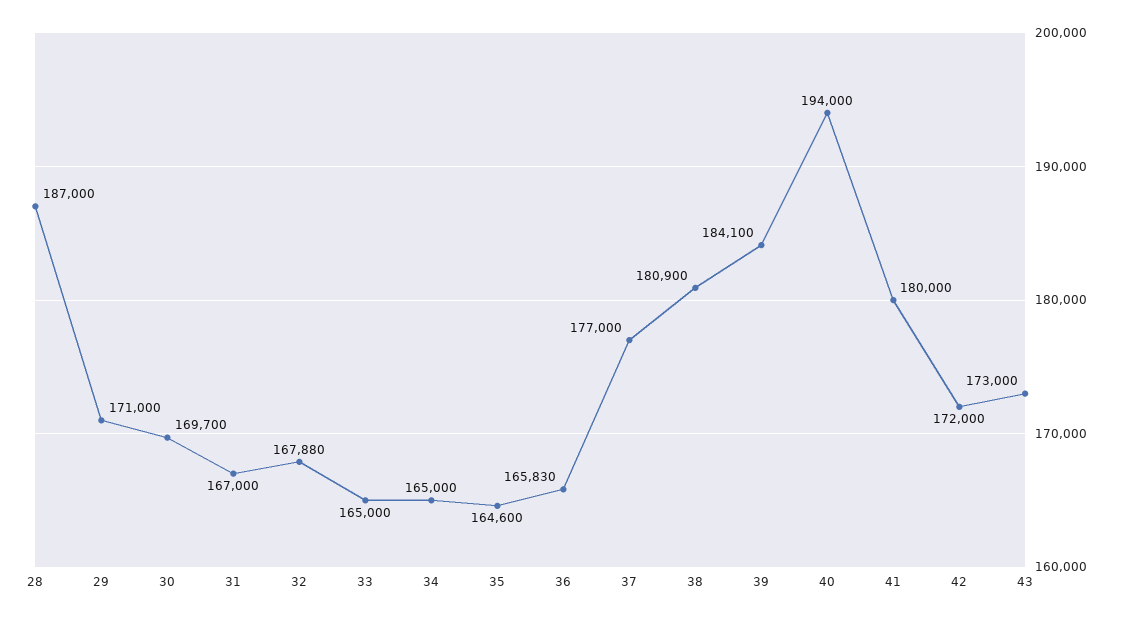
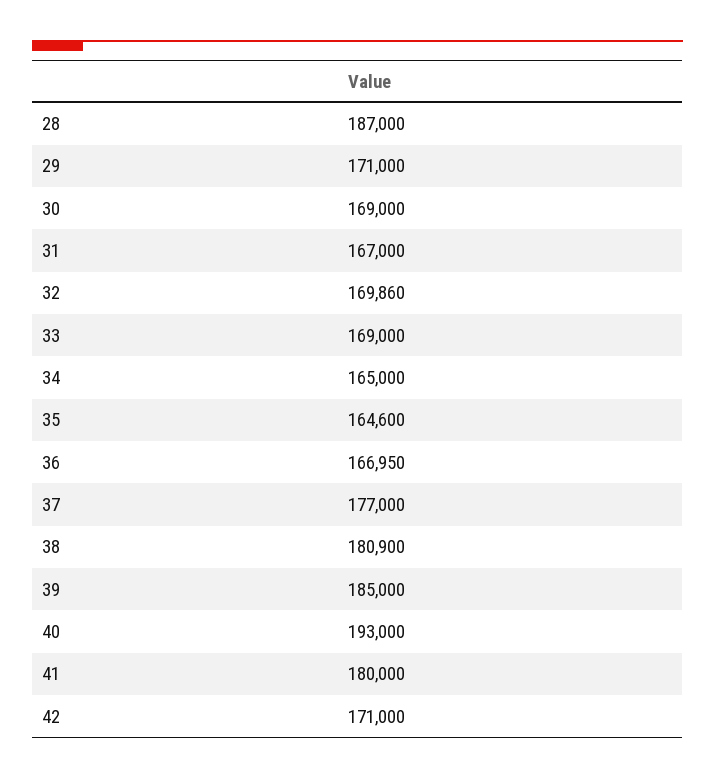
30: 169700 -> 169000
32: 167880 -> 169860
33: 165000 -> 169000
36: 165830 -> 166950
39: 184100 -> 185000
40: 194000 -> 193000
42: 172000 -> 171000
43: 173000 -> none

